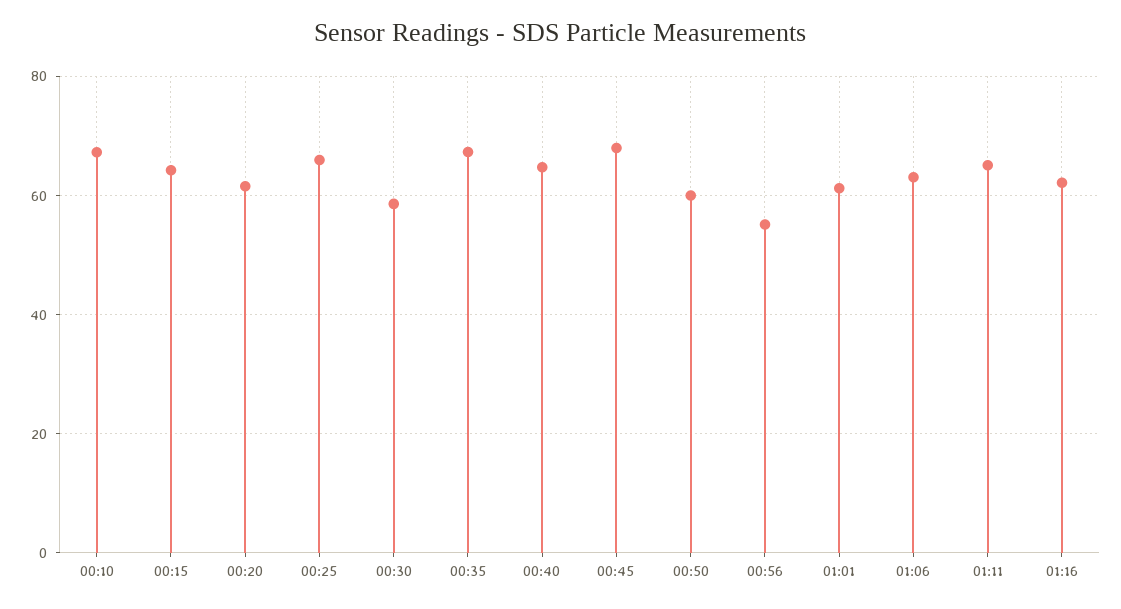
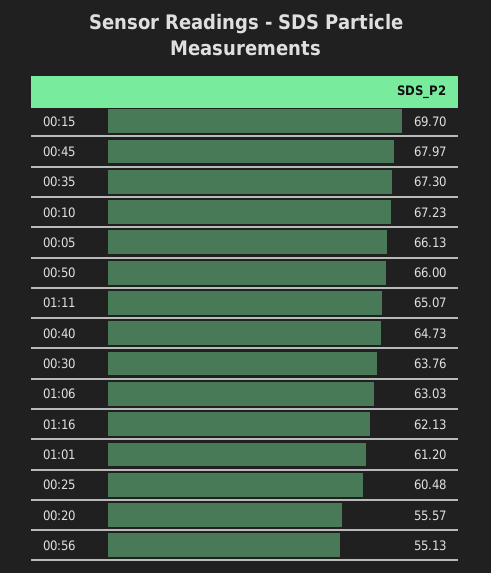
00:15: 64 -> 69.7
00:20: 62 -> 55.57
00:25: 66 -> 60.48
00:30: 58 -> 63.76
00:50: 60 -> 66
00:05: none -> 66.13

